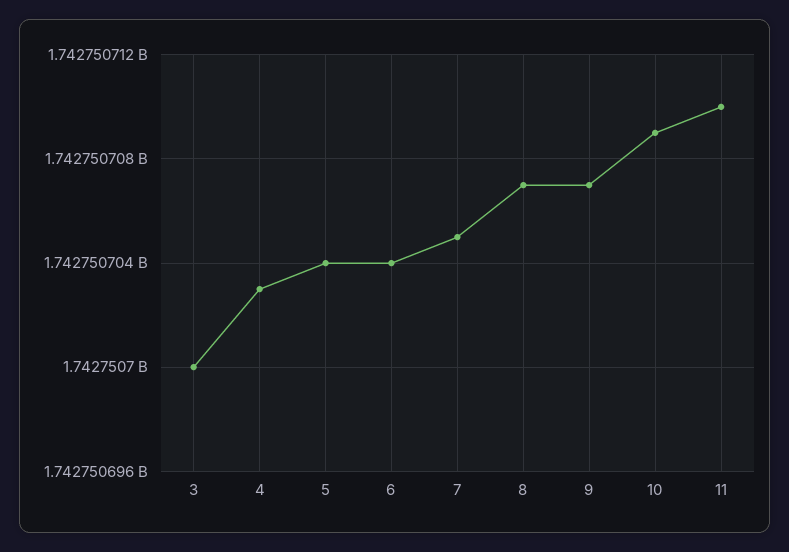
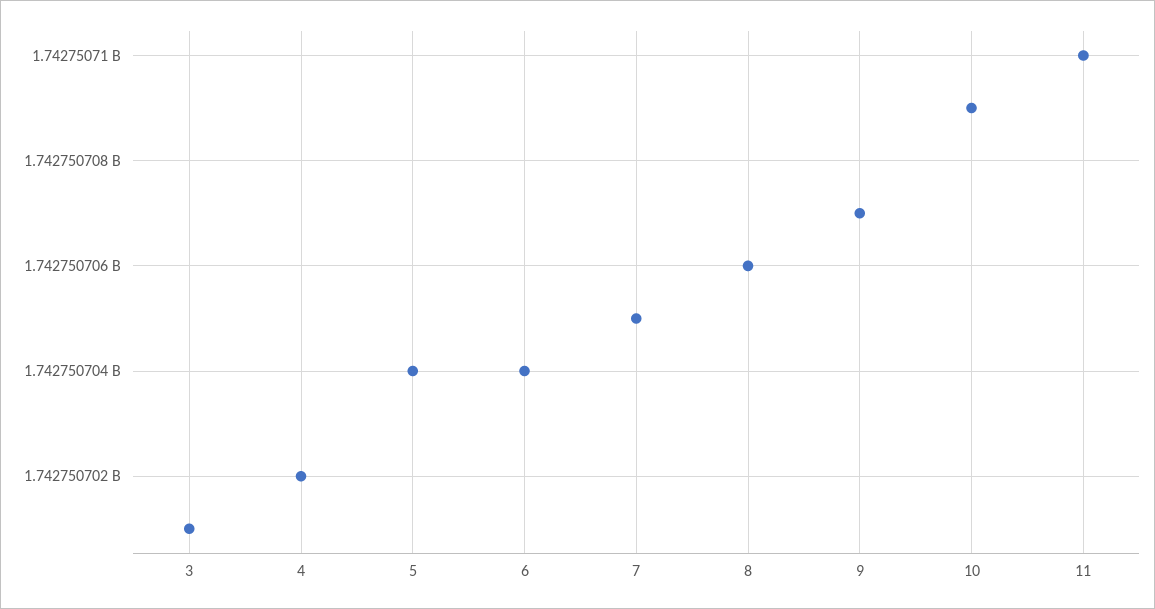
3: 1742750700 -> 1742750701
4: 1742750703 -> 1742750702
8: 1742750707 -> 1742750706

